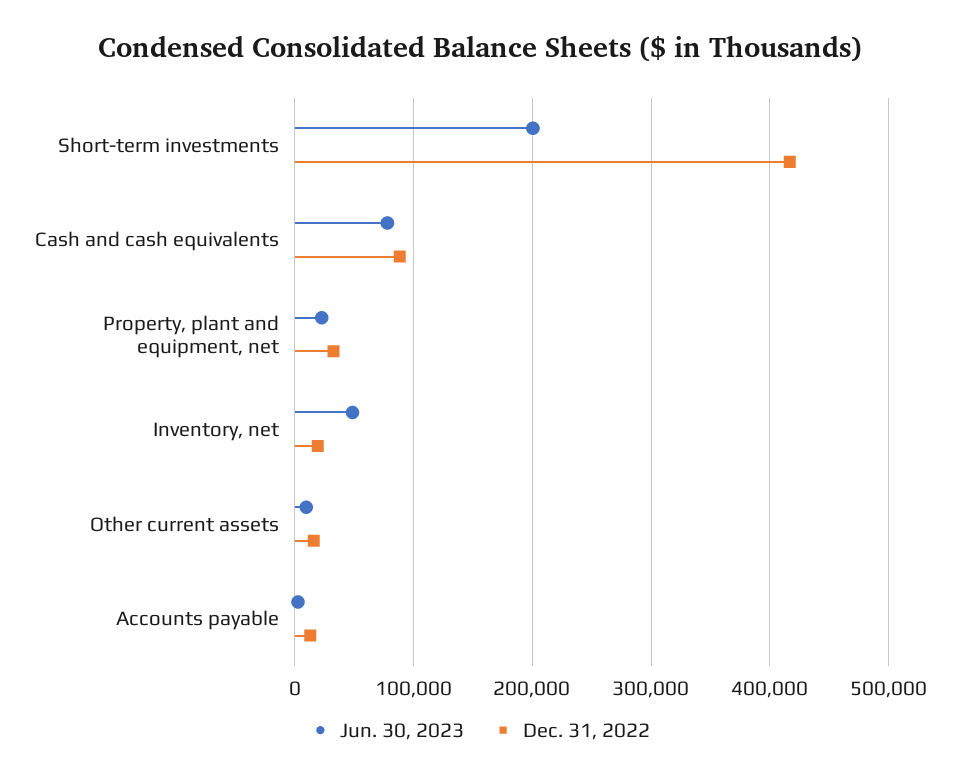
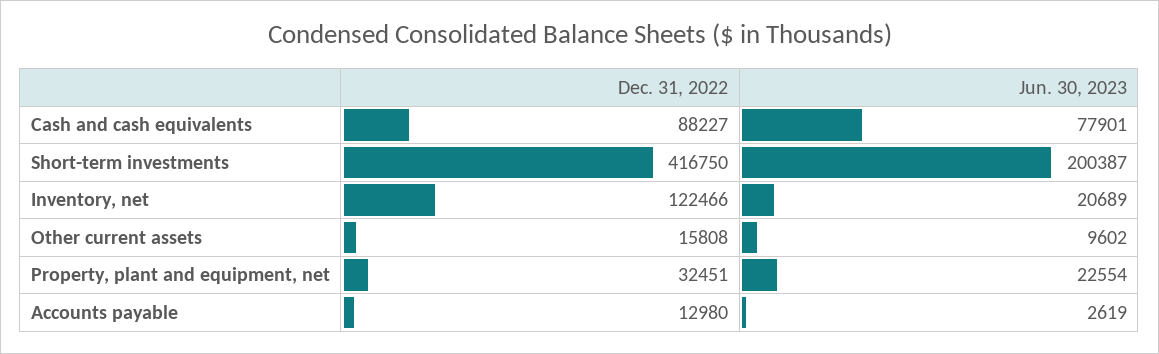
Jun. 30, 2023, Inventory, net: 50000 -> 20689
Dec. 31, 2022, Inventory, net: 20000 -> 122466

